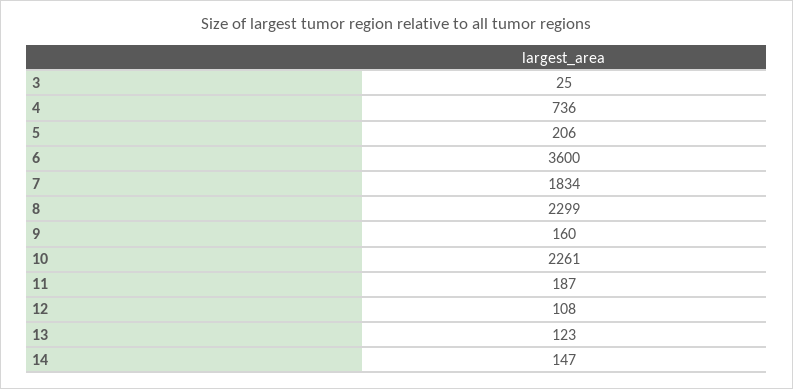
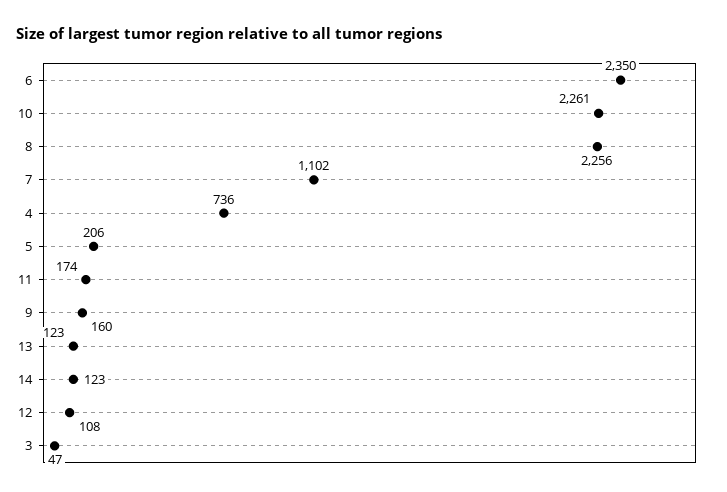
3: 25 -> 47
6: 3600 -> 2350
7: 1834 -> 1102
8: 2299 -> 2256
11: 187 -> 174
14: 147 -> 123

